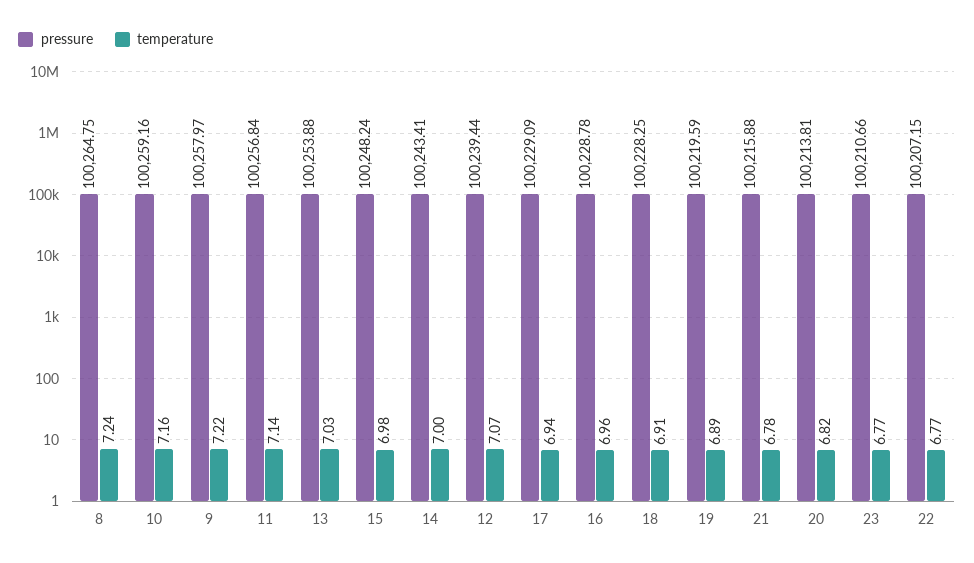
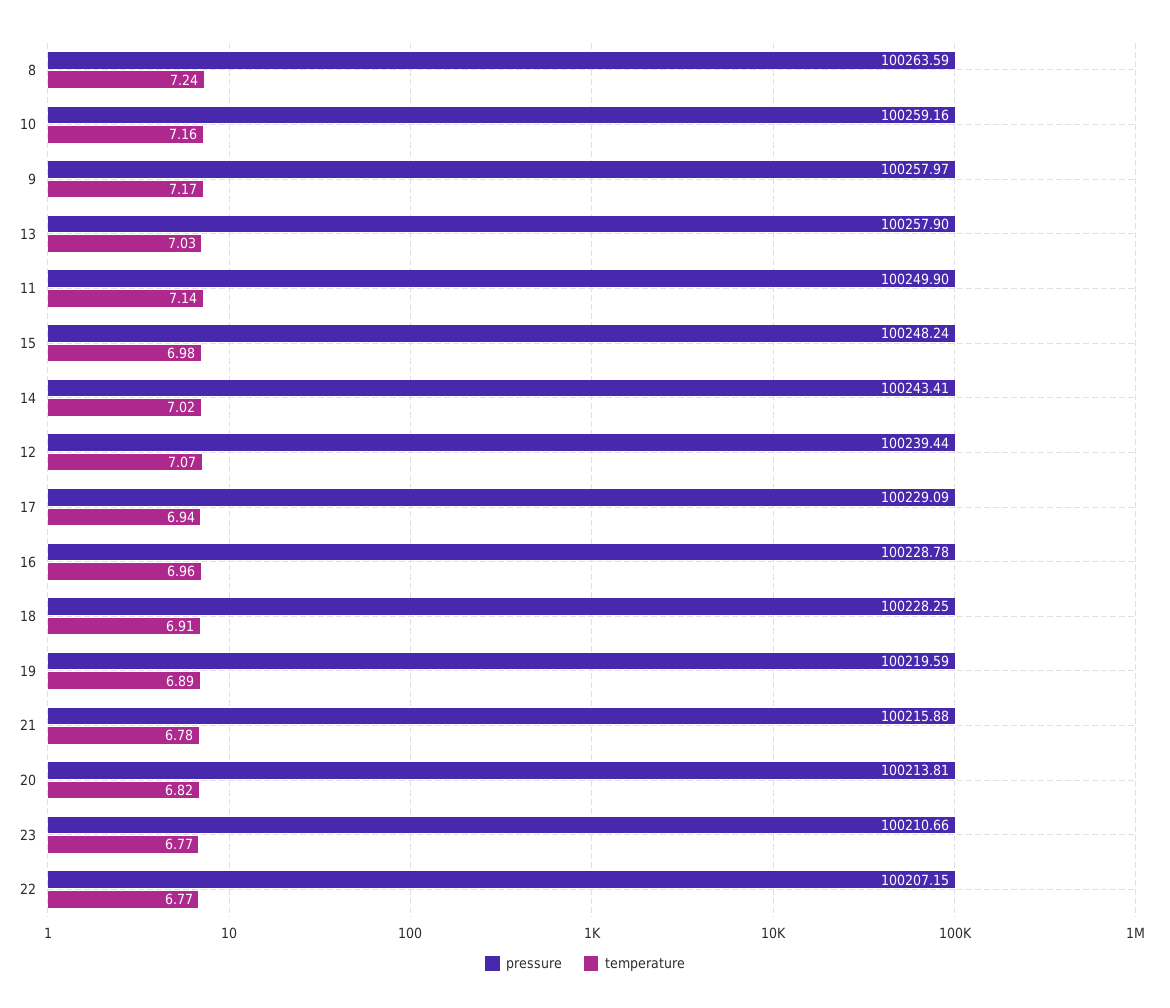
pressure, 8: 100264.75 -> 100263.59
temperature, 9: 7.22 -> 7.17
pressure, 11: 100256.84 -> 100249.9
pressure, 13: 100253.88 -> 100257.9
temperature, 14: 7 -> 7.02

